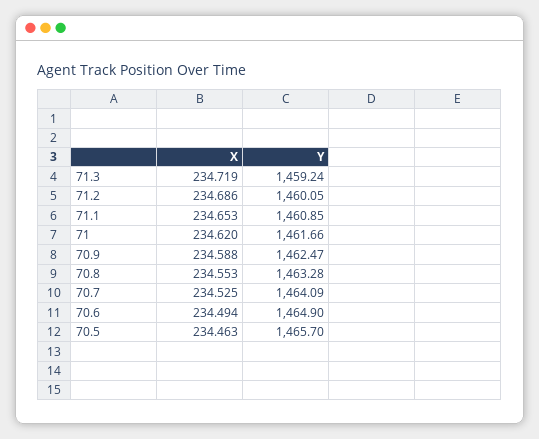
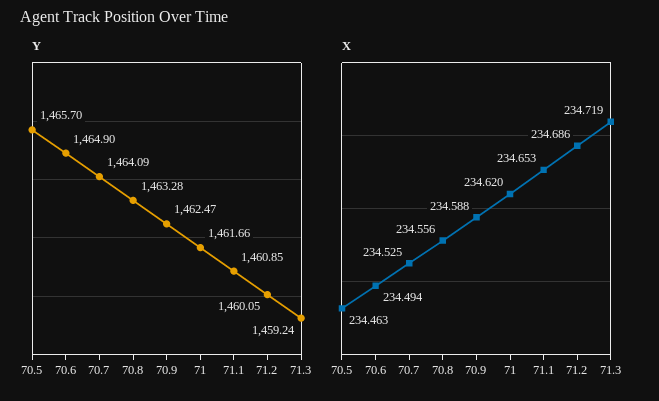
X, 70.8: 234.553 -> 234.556

